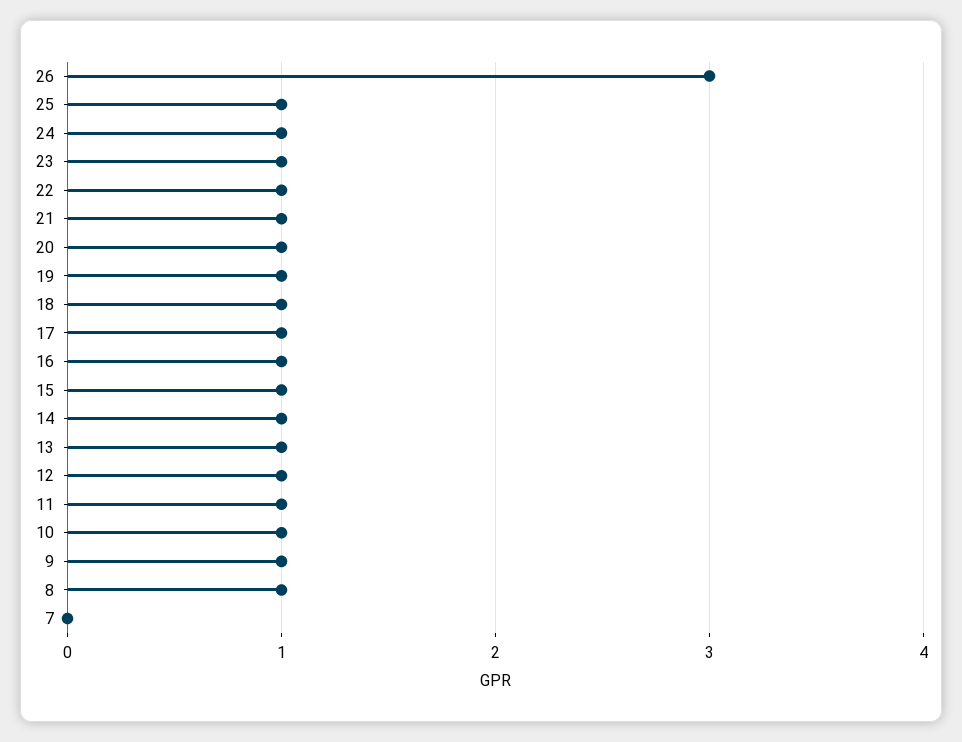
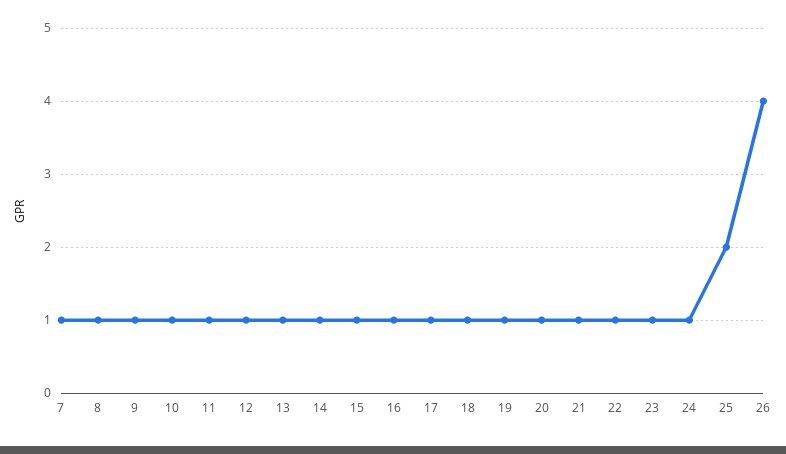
26: 3 -> 4
25: 1 -> 2
7: 0 -> 1

